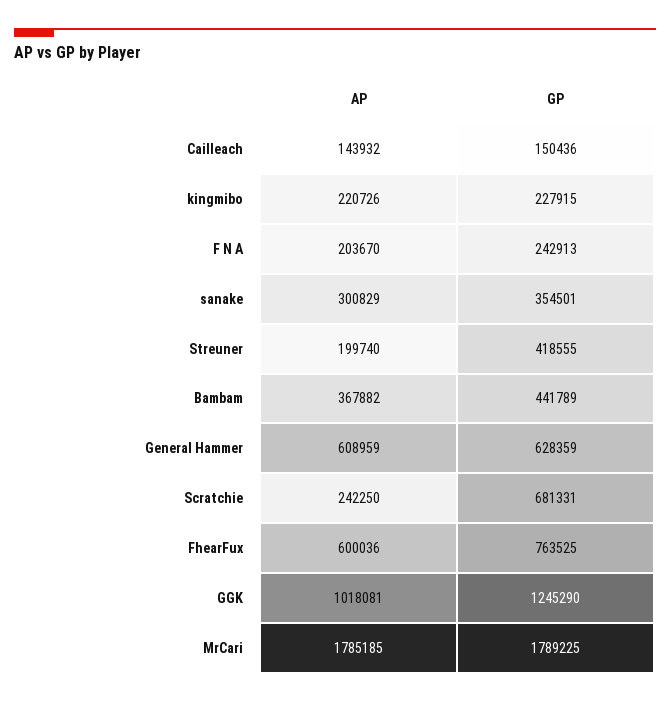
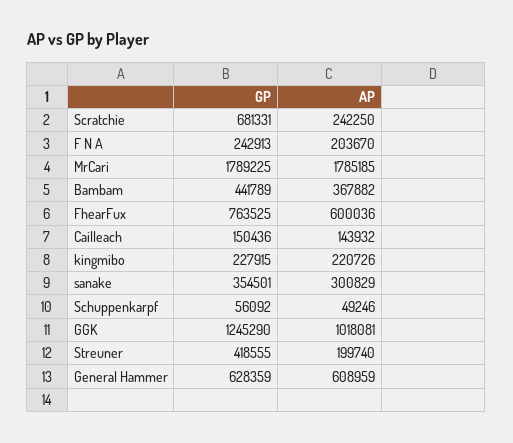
GP, Schuppenkarpf: none -> 56092
AP, Schuppenkarpf: none -> 49246

